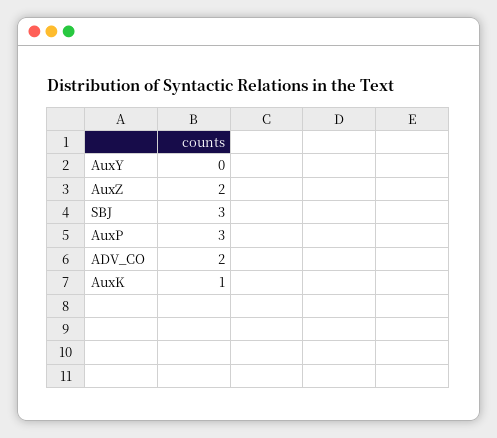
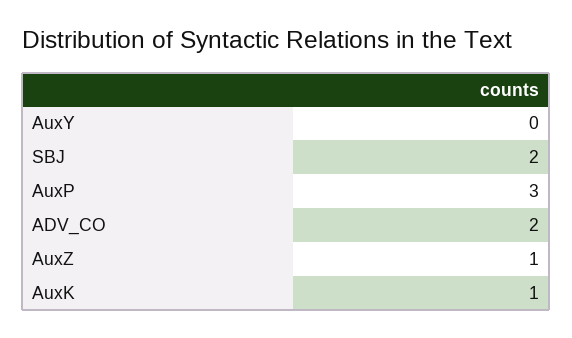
AuxZ: 2 -> 1
SBJ: 3 -> 2

